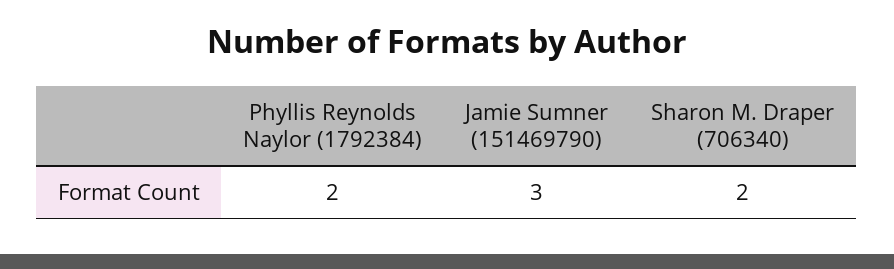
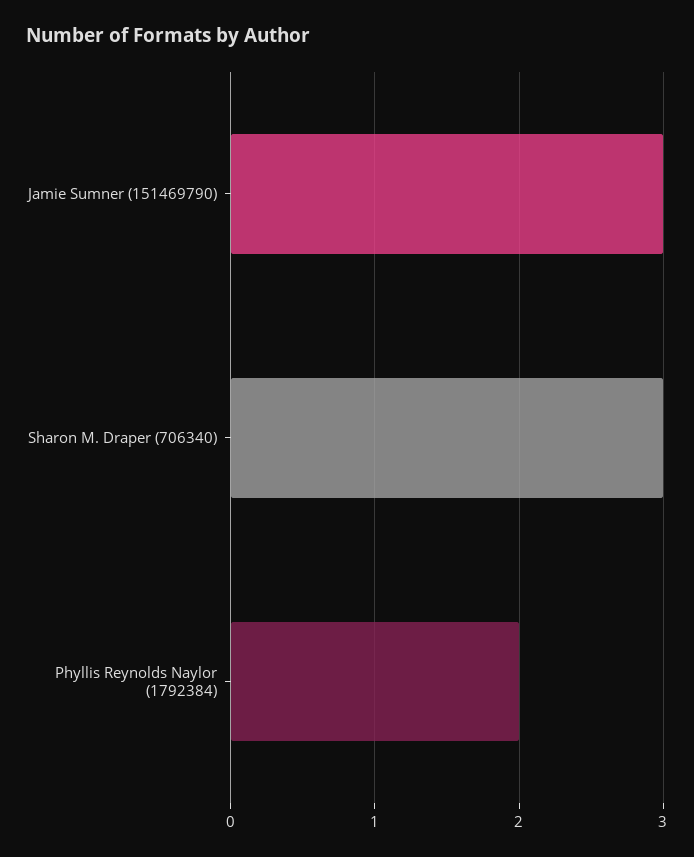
Sharon M. Draper (706340): 2 -> 3

